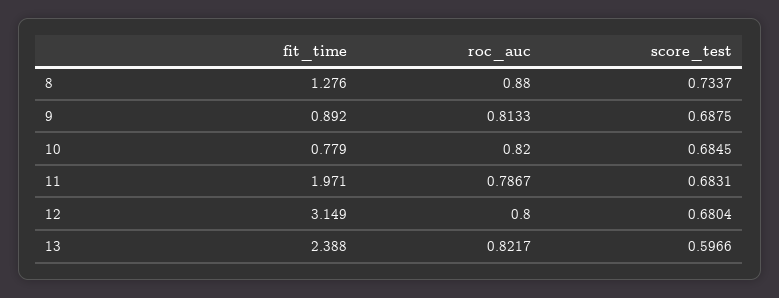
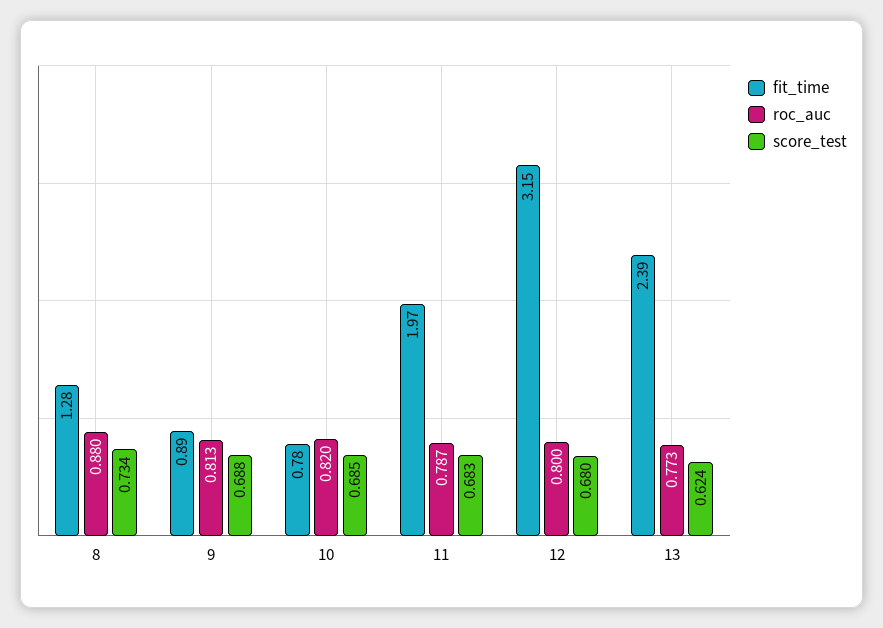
roc_auc, 13: 0.8217 -> 0.773
score_test, 13: 0.5966 -> 0.624

